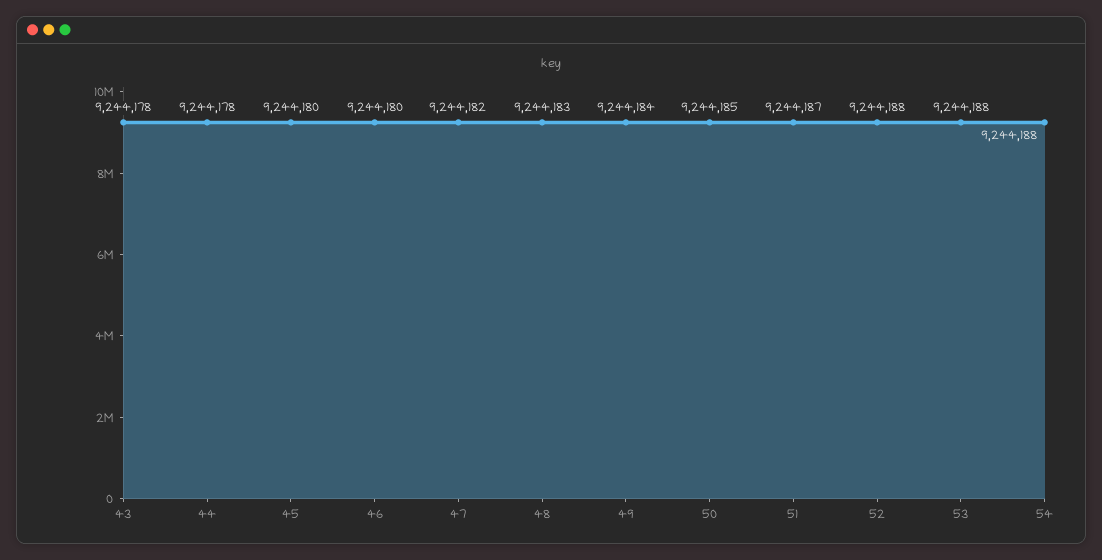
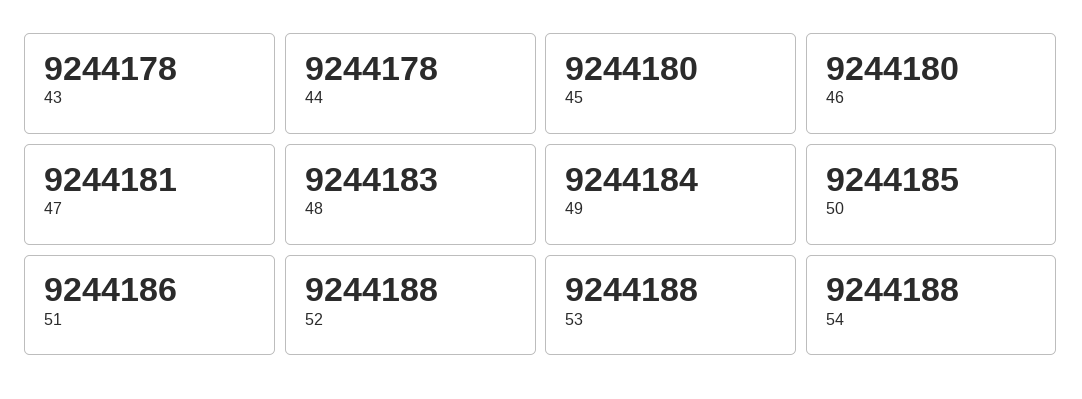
47: 9244182 -> 9244181
51: 9244187 -> 9244186

